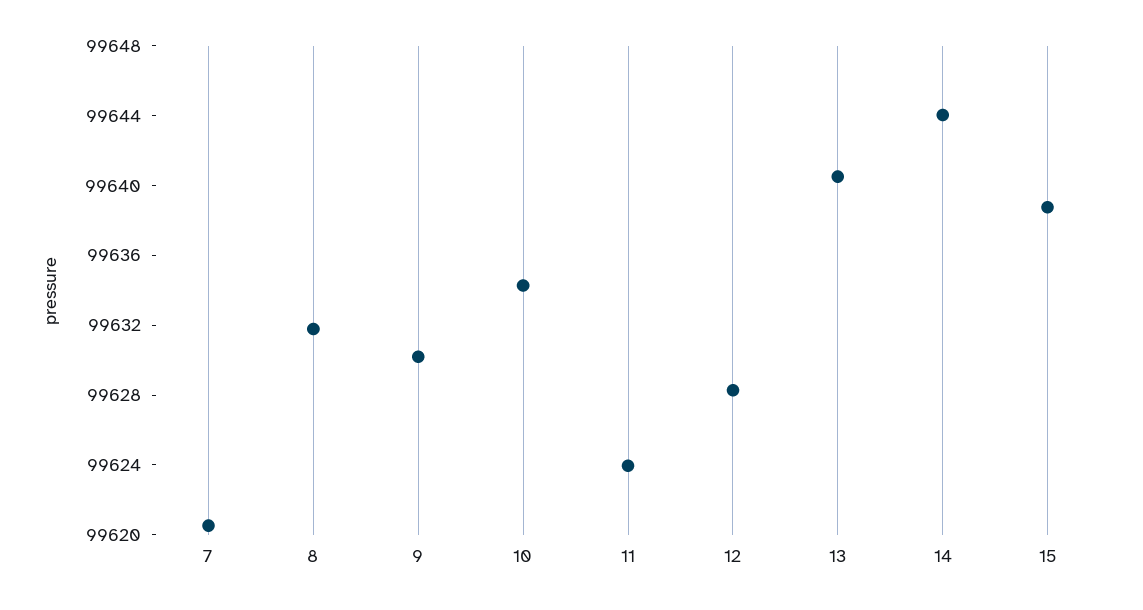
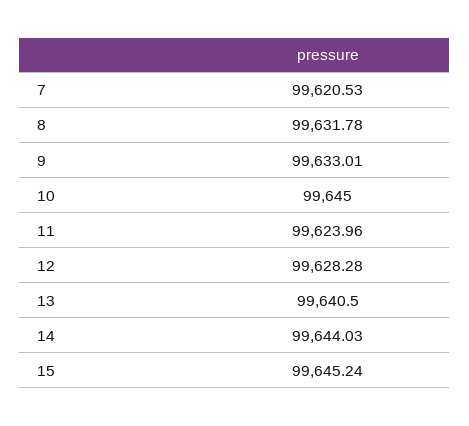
9: 99630 -> 99633.01
10: 99634 -> 99645
15: 99639 -> 99645.24

